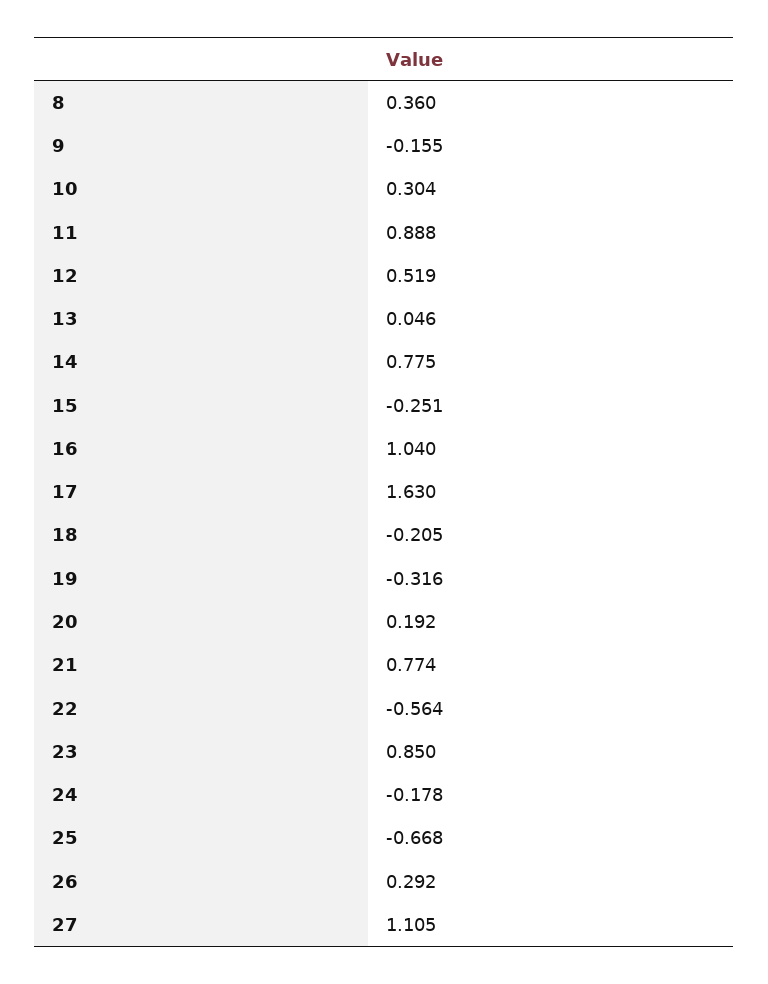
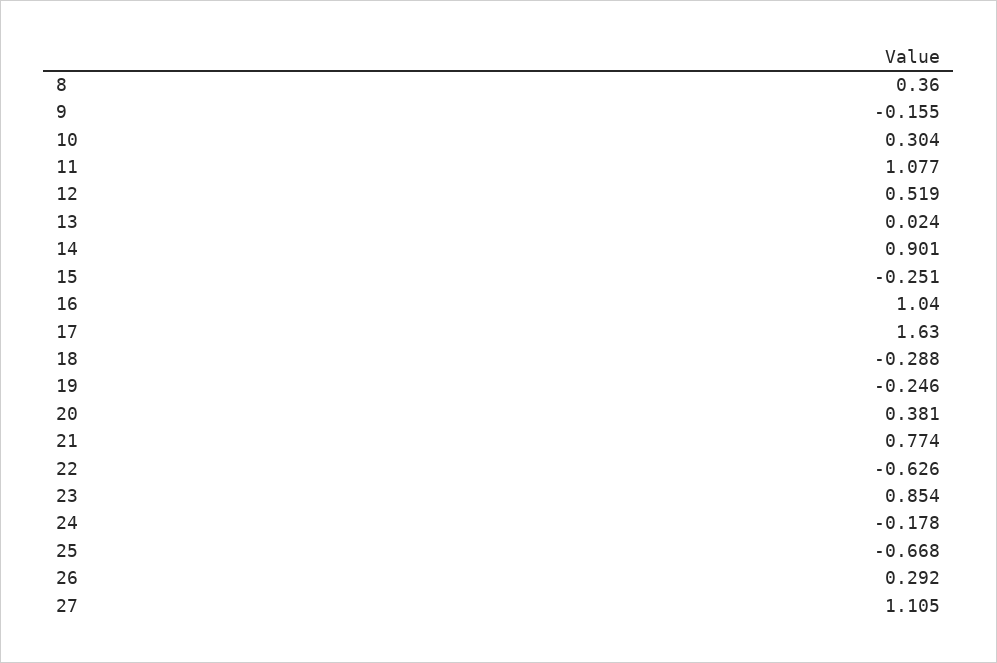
11: 0.888 -> 1.077
13: 0.046 -> 0.024
14: 0.775 -> 0.901
18: -0.205 -> -0.288
19: -0.316 -> -0.246
20: 0.192 -> 0.381
22: -0.564 -> -0.626
23: 0.85 -> 0.854

